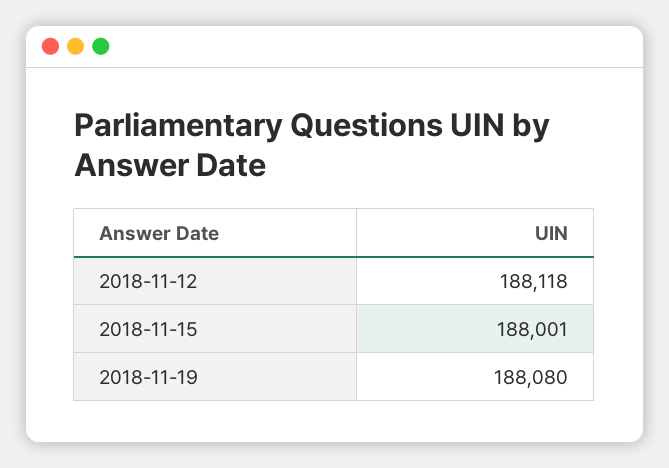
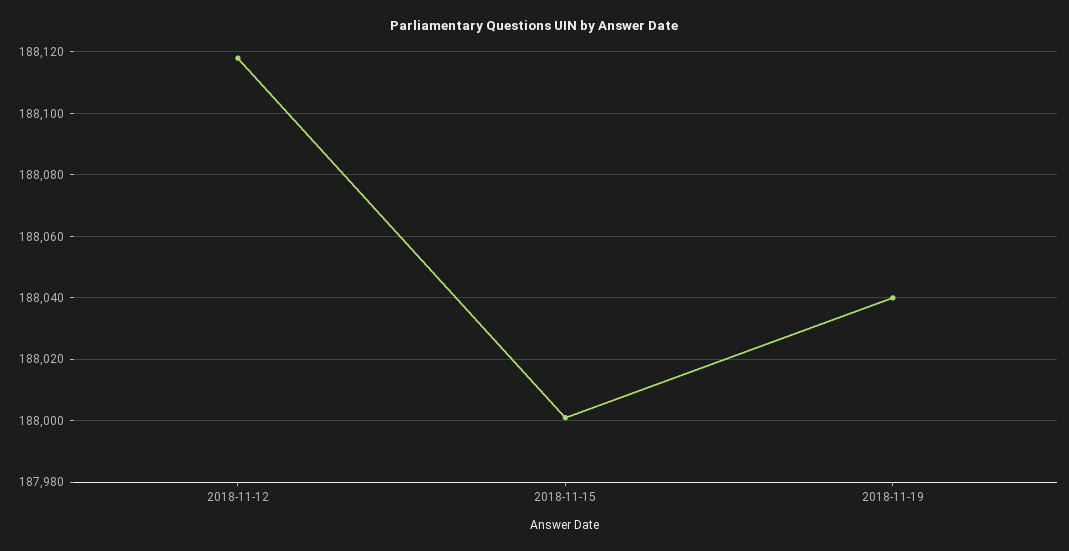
2018-11-19: 188080 -> 188040

